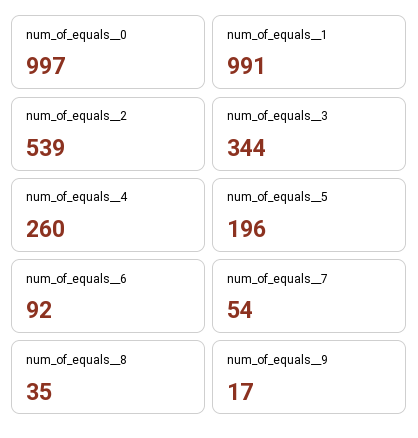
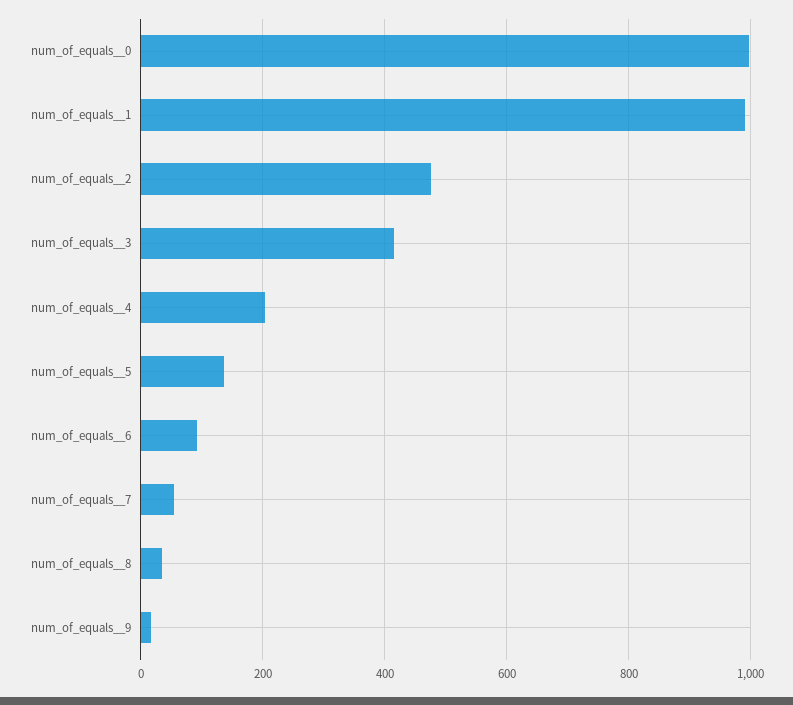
num_of_equals__2: 539 -> 480
num_of_equals__3: 344 -> 420
num_of_equals__4: 260 -> 200
num_of_equals__5: 196 -> 140

